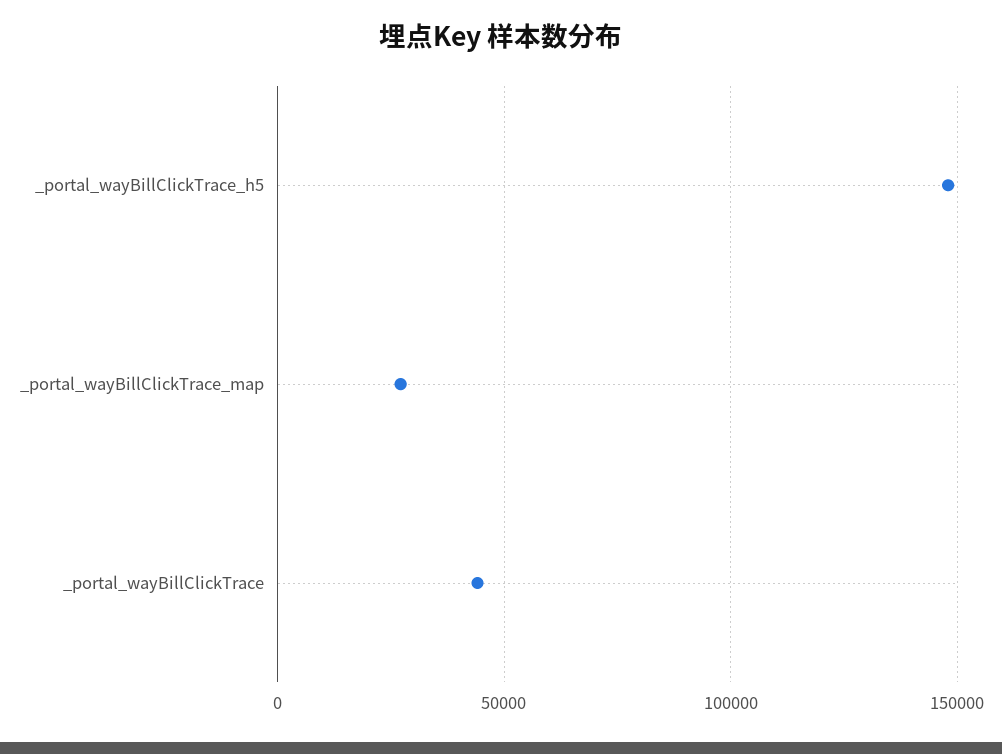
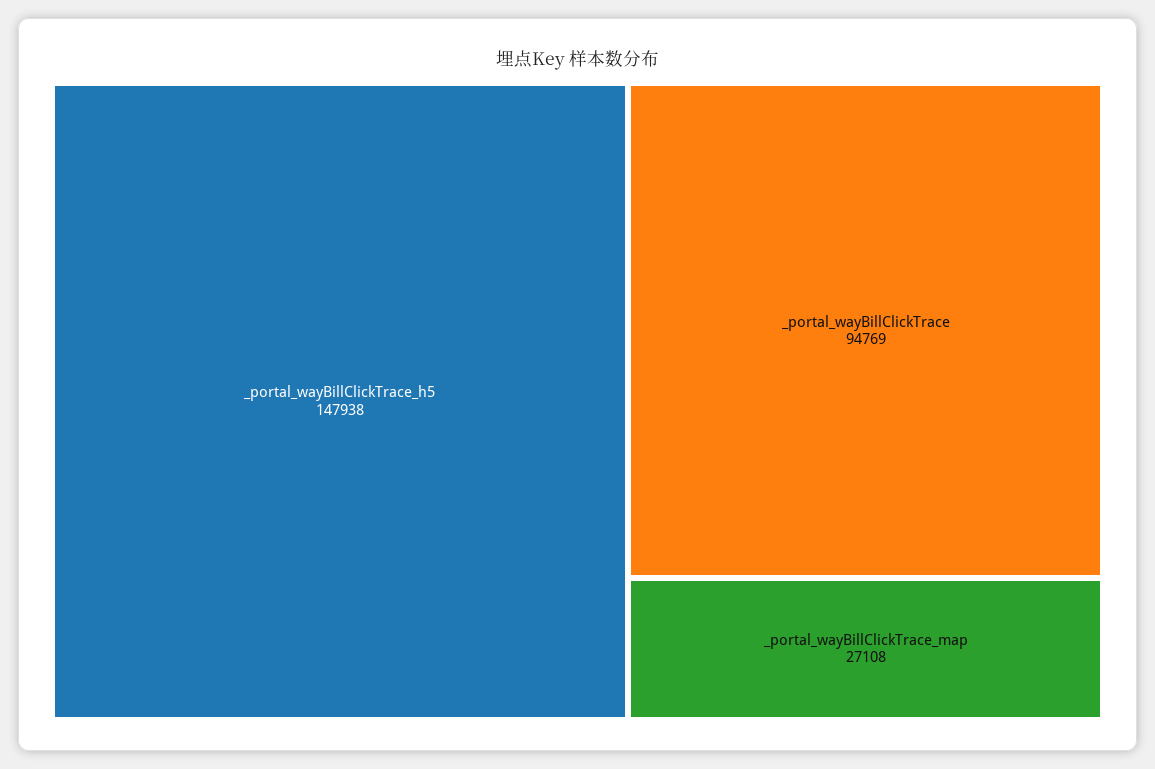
_portal_wayBillClickTrace: 45000 -> 94769

